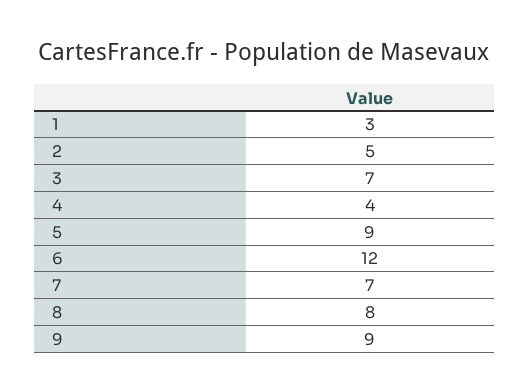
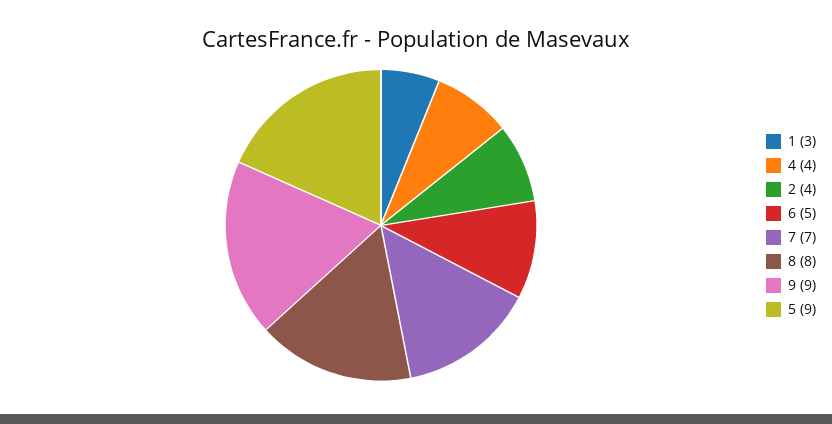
2: 5 -> 4
3: 7 -> none
6: 12 -> 5

